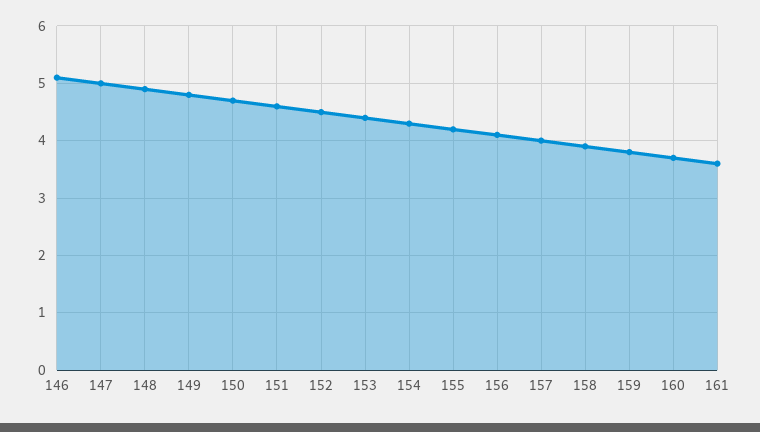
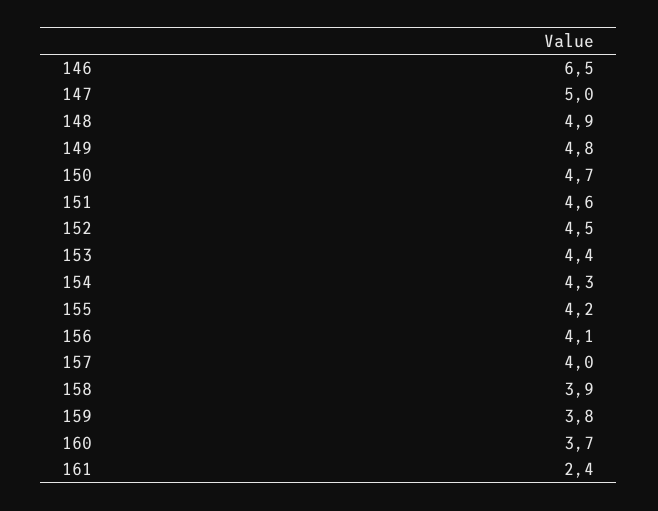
146: 5 -> 6.5
161: 3.5 -> 2.4

